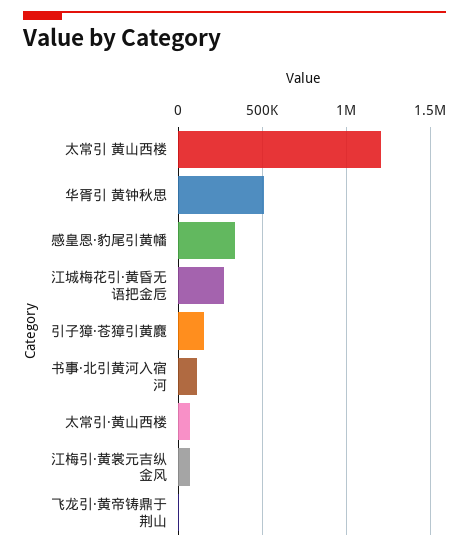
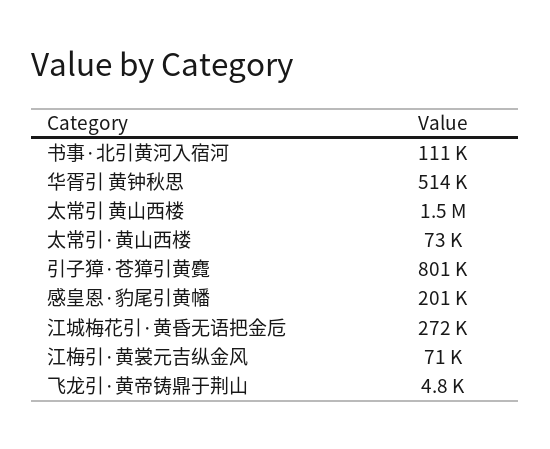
太常引 黄山西楼: 1200000 -> 1500000
感皇恩·豹尾引黄幡: 350000 -> 201000
引子獐·苍獐引黄麑: 150000 -> 801000

